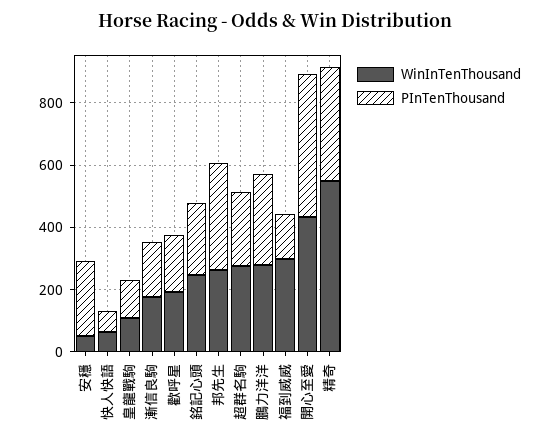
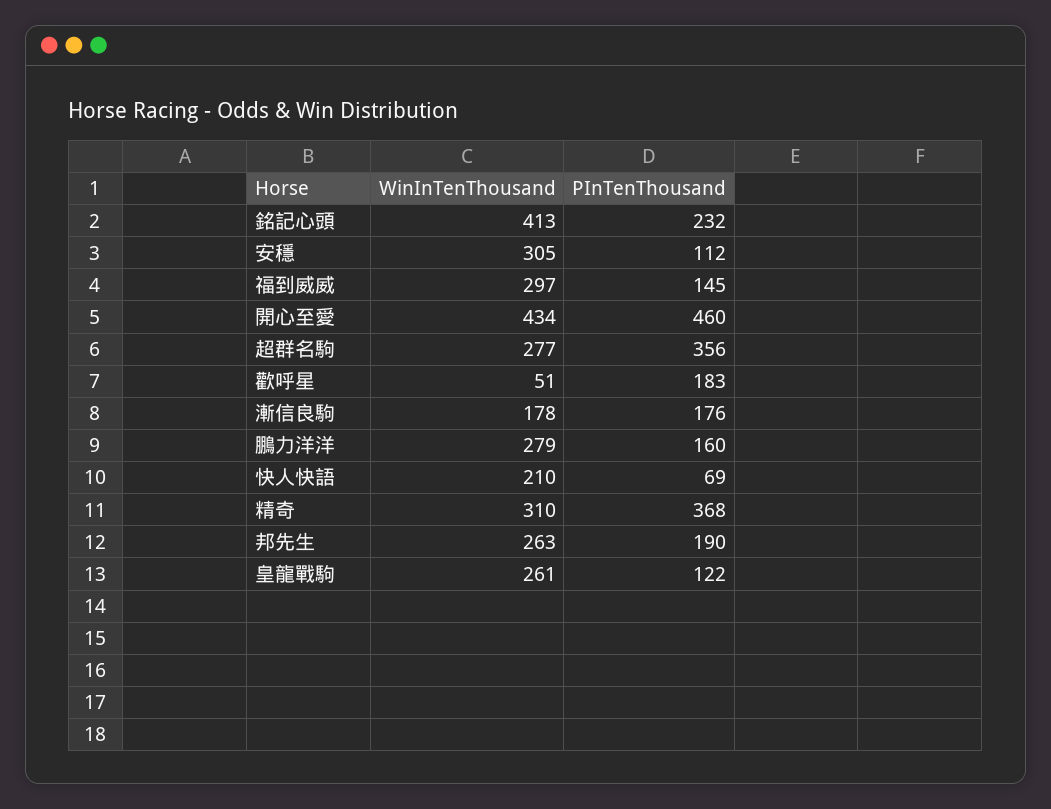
WinInTenThousand, 安穩: 50 -> 305
PInTenThousand, 安穩: 250 -> 112
WinInTenThousand, 快人快語: 50 -> 210
WinInTenThousand, 皇龍戰駒: 100 -> 261
WinInTenThousand, 歡呼星: 200 -> 51
WinInTenThousand, 銘記心頭: 250 -> 413
PInTenThousand, 邦先生: 350 -> 190
PInTenThousand, 超群名駒: 250 -> 356
PInTenThousand, 鵬力洋洋: 300 -> 160
WinInTenThousand, 精奇: 550 -> 310

